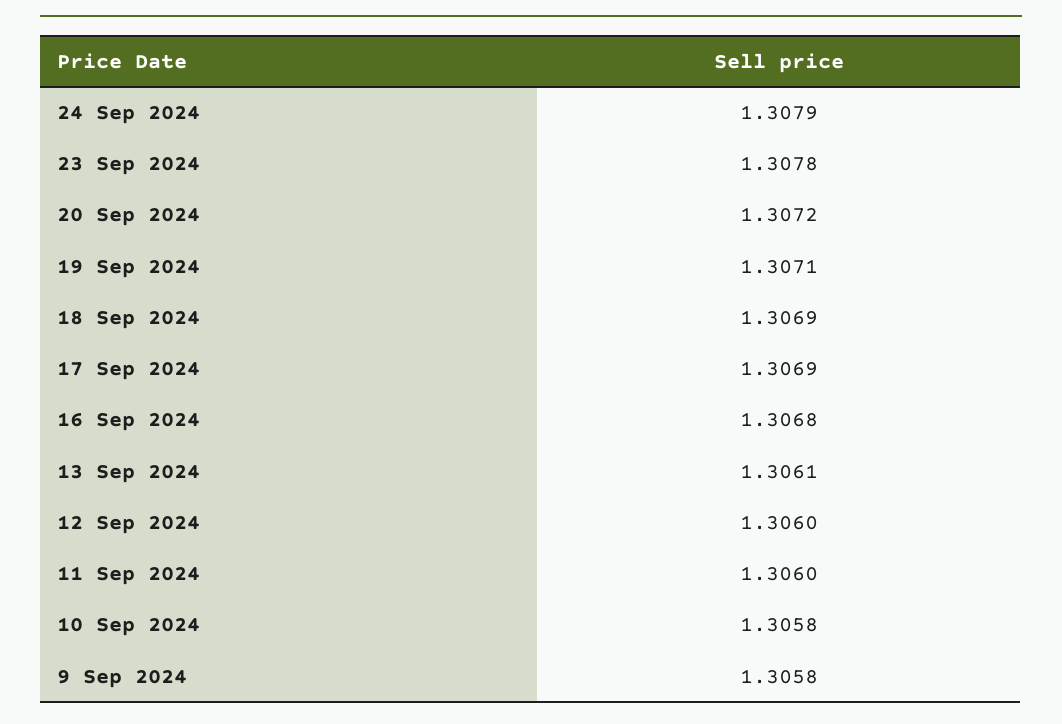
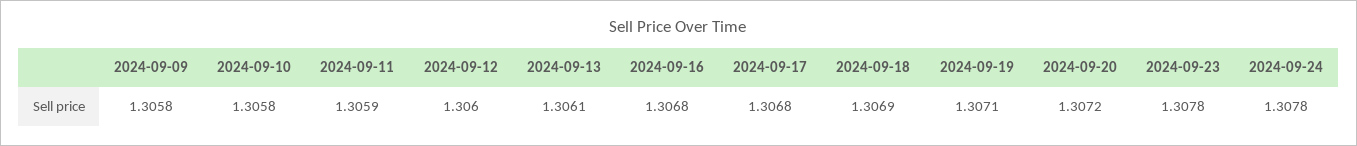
24 Sep 2024: 1.3079 -> 1.3078
17 Sep 2024: 1.3069 -> 1.3068
11 Sep 2024: 1.306 -> 1.3059

